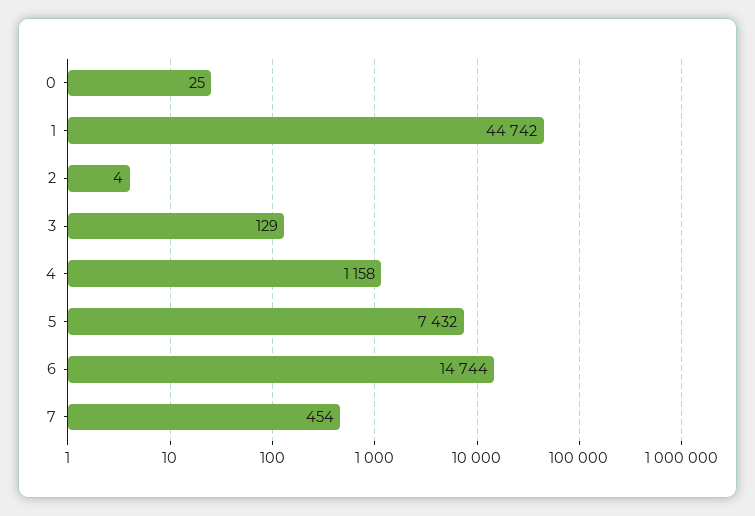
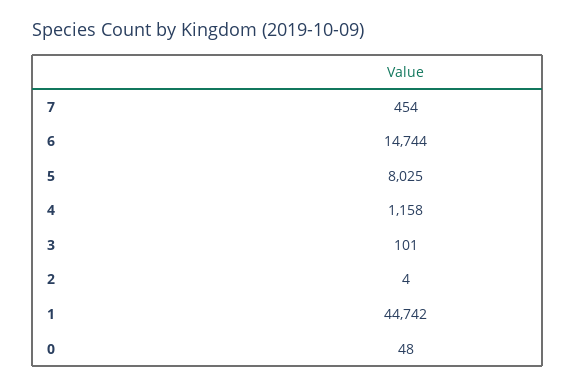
0: 25 -> 48
3: 129 -> 101
5: 7432 -> 8025

